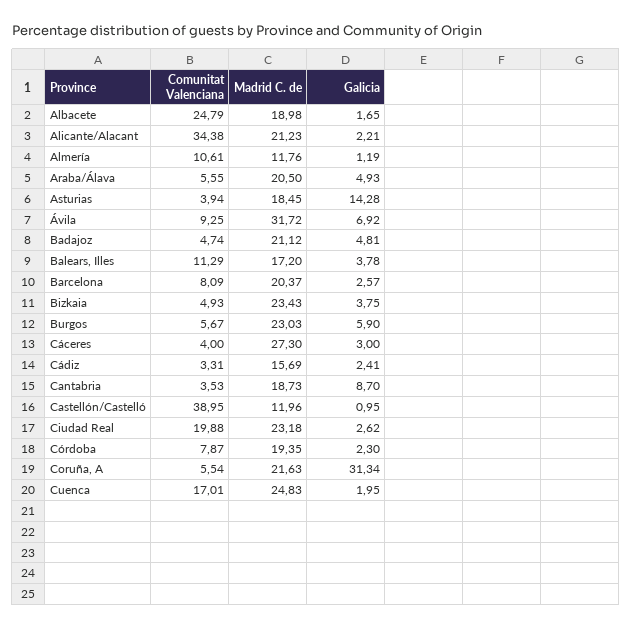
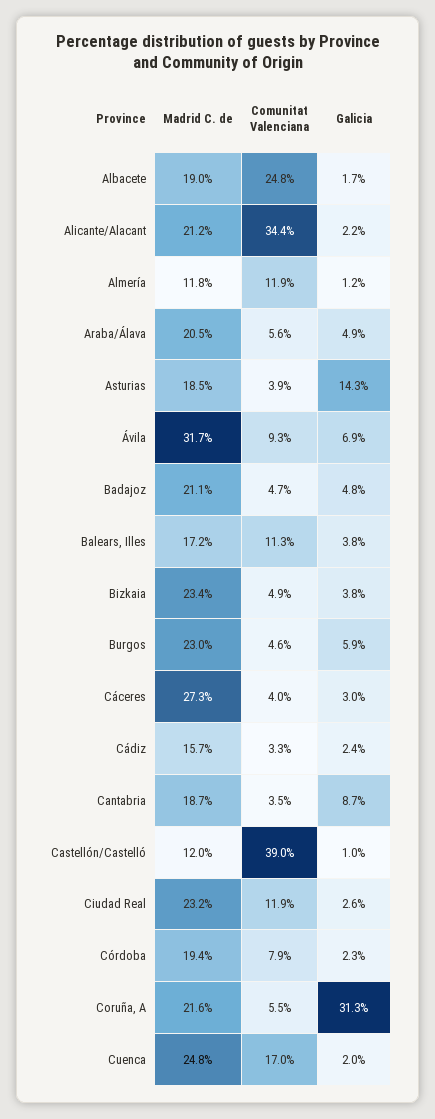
Comunitat Valenciana, Almería: 10.61 -> 11.9
Comunitat Valenciana, Barcelona: 8.09 -> none
Madrid C. de, Barcelona: 20.37 -> none
Galicia, Barcelona: 2.57 -> none
Comunitat Valenciana, Burgos: 5.67 -> 4.6
Comunitat Valenciana, Ciudad Real: 19.88 -> 11.9

